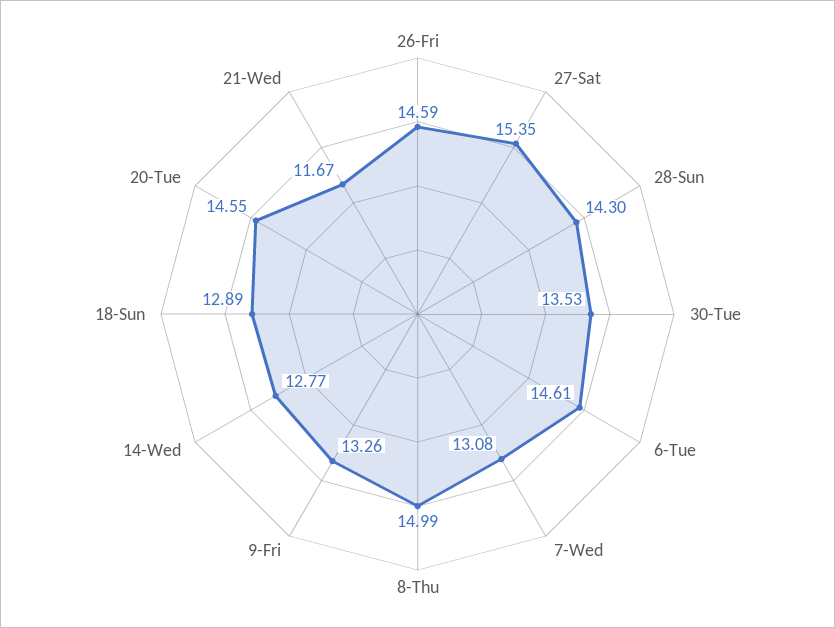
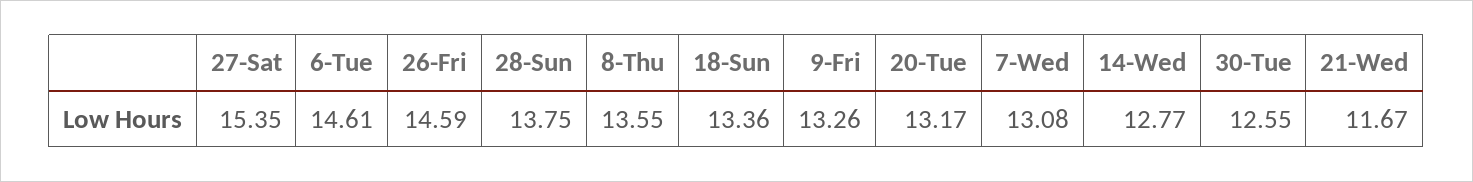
28-Sun: 14.3 -> 13.75
30-Tue: 13.53 -> 12.55
8-Thu: 14.99 -> 13.55
18-Sun: 12.89 -> 13.36
20-Tue: 14.55 -> 13.17

